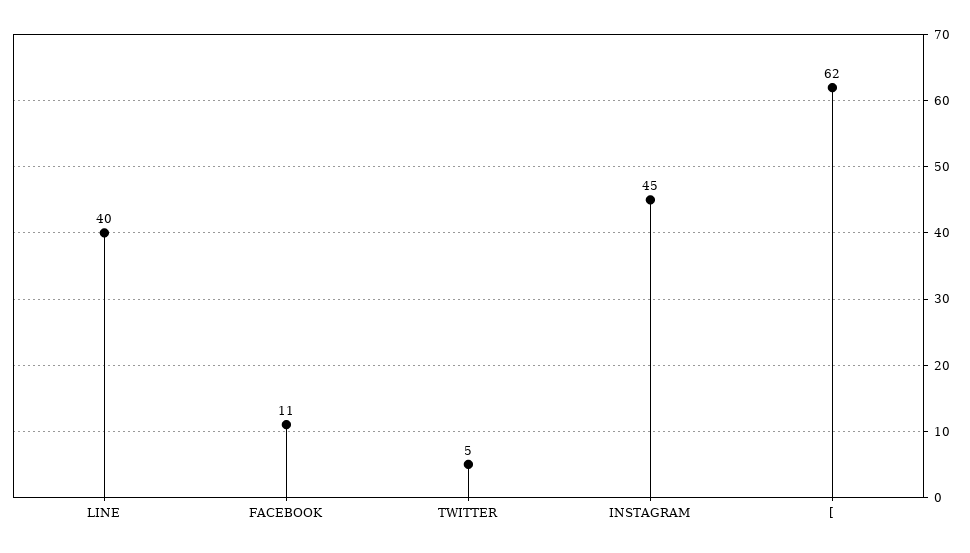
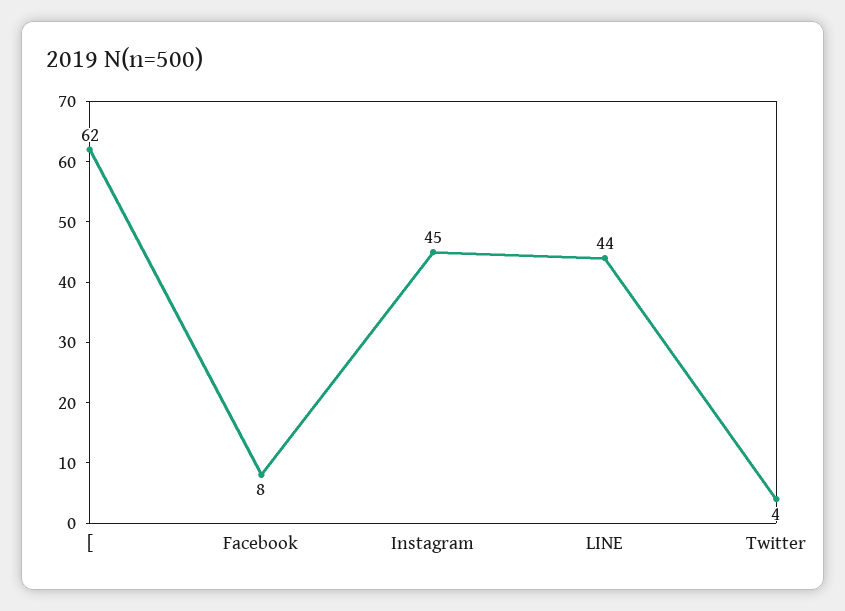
LINE: 40 -> 44
FACEBOOK: 11 -> 8
TWITTER: 5 -> 4

